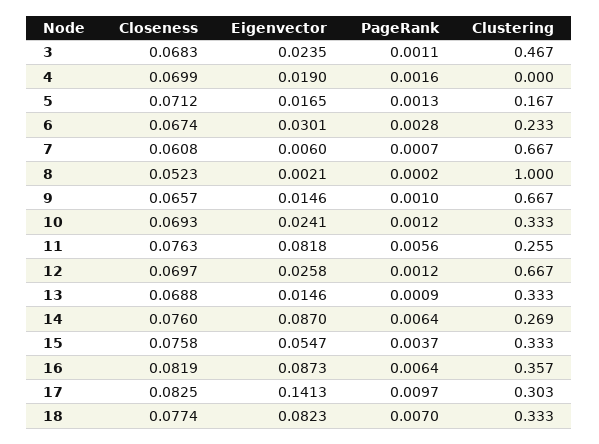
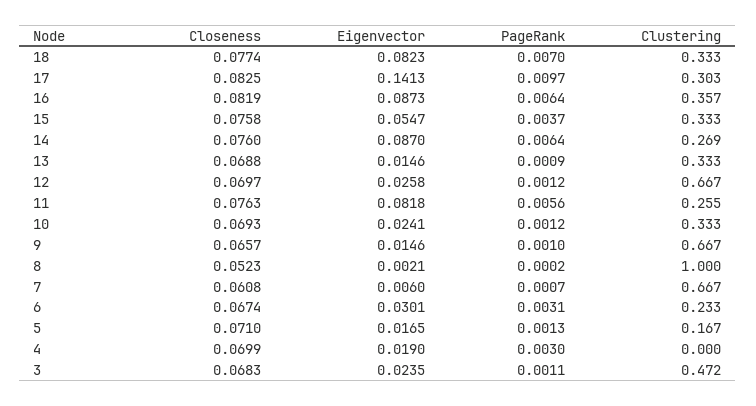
Clustering, 3: 0.467 -> 0.472
PageRank, 4: 0.0016 -> 0.003
Closeness, 5: 0.0712 -> 0.071
PageRank, 6: 0.0028 -> 0.0031

